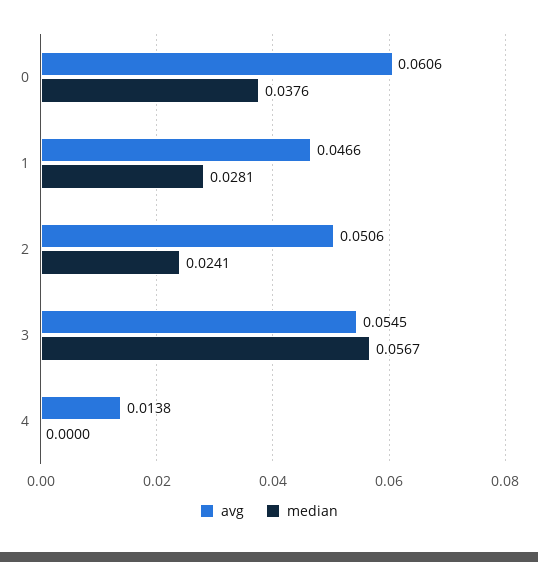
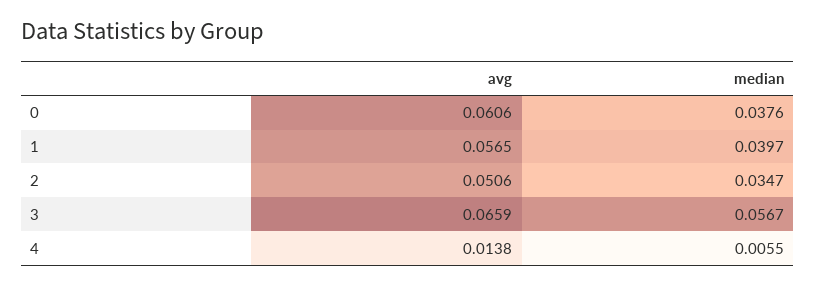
avg, 1: 0.0466 -> 0.0565
median, 1: 0.0281 -> 0.0397
median, 2: 0.0241 -> 0.0347
avg, 3: 0.0545 -> 0.0659
median, 4: 0 -> 0.0055

